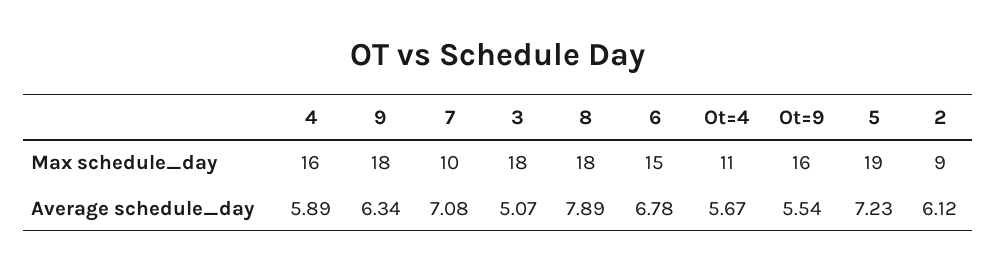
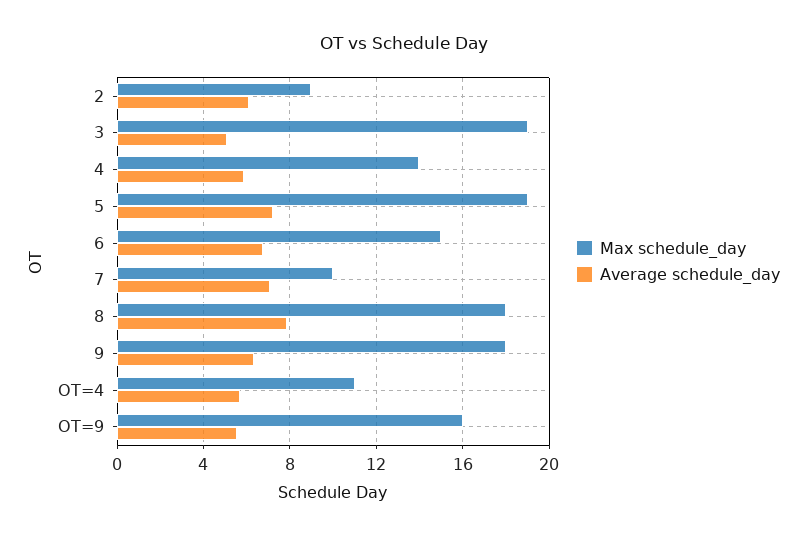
Max schedule_day, 4: 16 -> 14
Max schedule_day, 3: 18 -> 19

